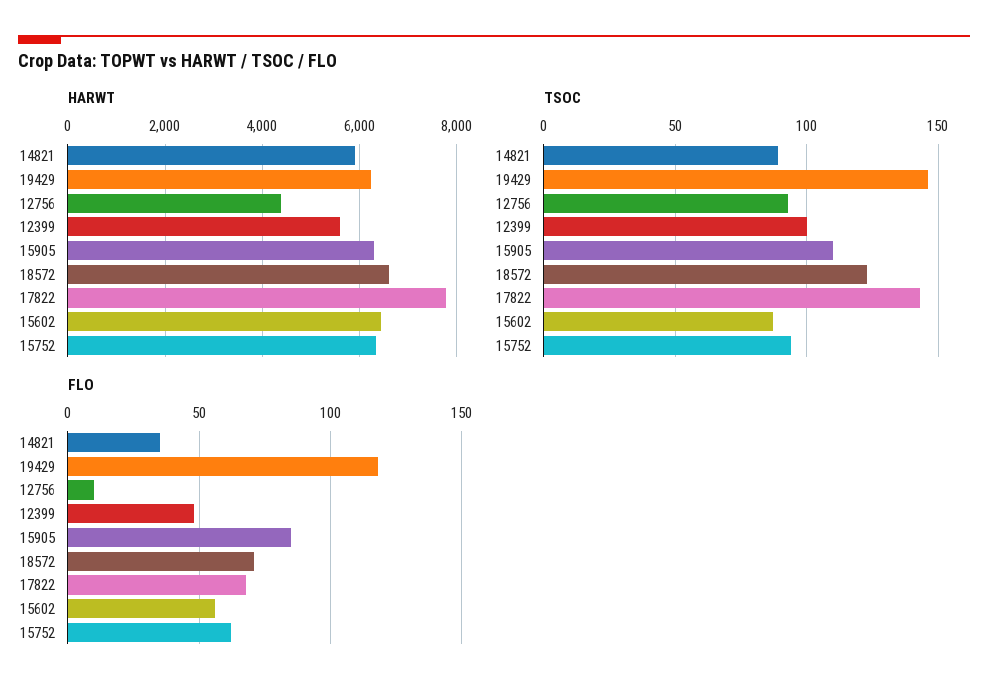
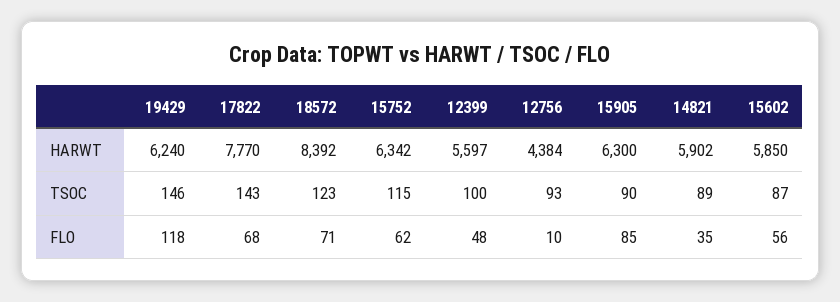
HARWT, 18572: 6600 -> 8392
HARWT, 15602: 6400 -> 5850
TSOC, 15905: 110 -> 90
TSOC, 15752: 95 -> 115

